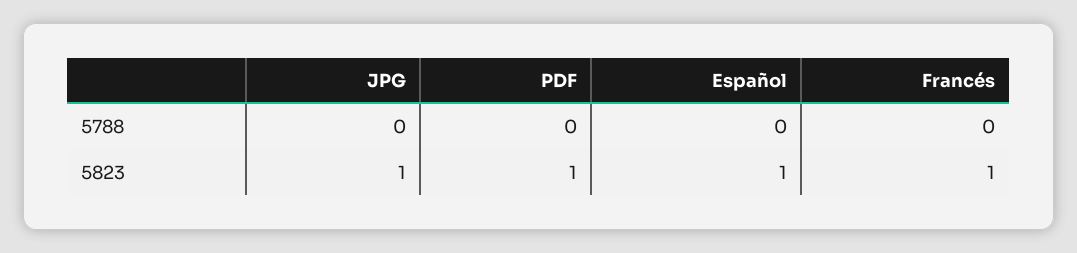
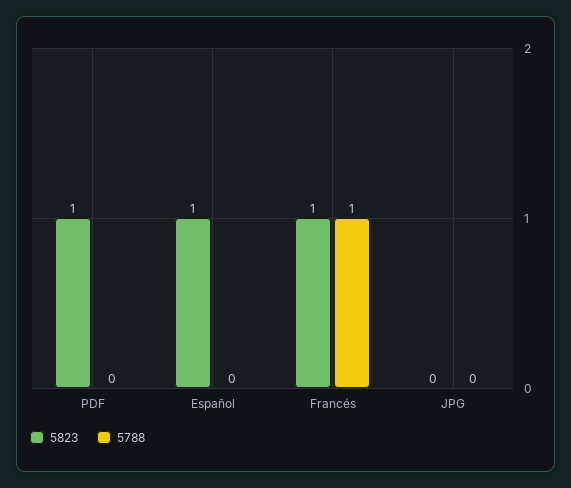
5788, Francés: 0 -> 1
5823, JPG: 1 -> 0

